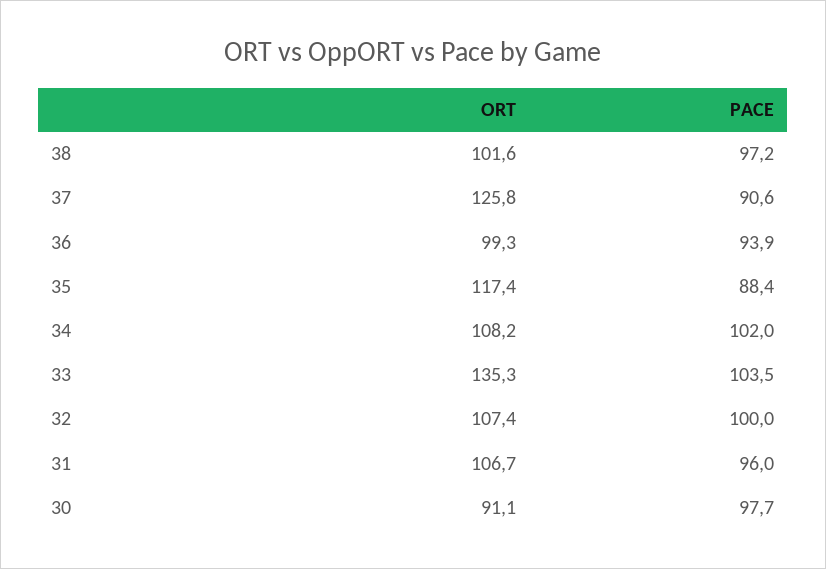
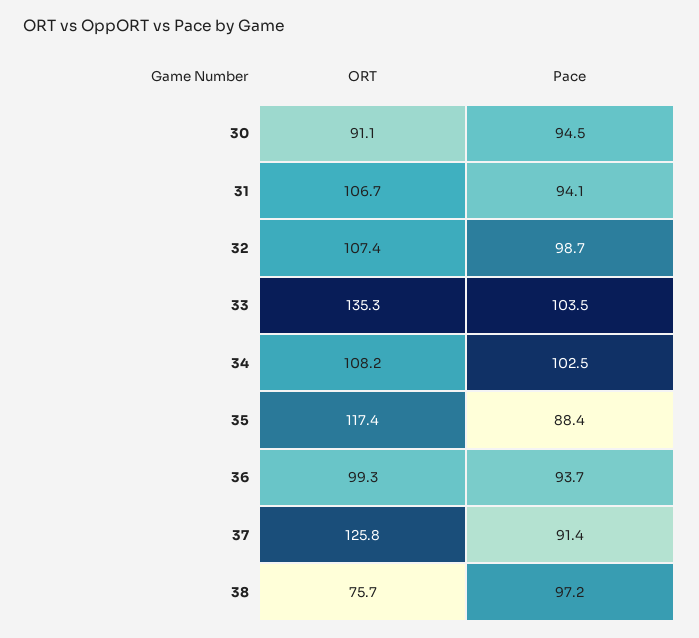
ORT, 38: 101.6 -> 75.7
PACE, 37: 90.6 -> 91.4
PACE, 36: 93.9 -> 93.7
PACE, 34: 102 -> 102.5
PACE, 32: 100 -> 98.7
PACE, 31: 96 -> 94.1
PACE, 30: 97.7 -> 94.5

